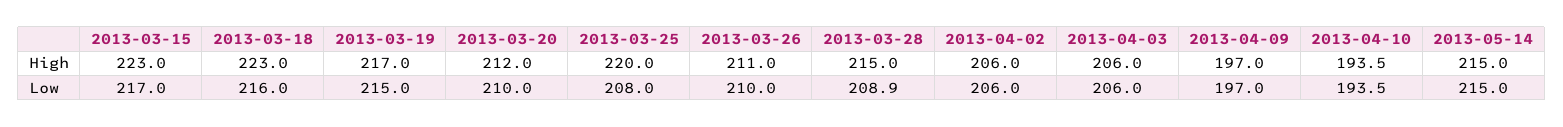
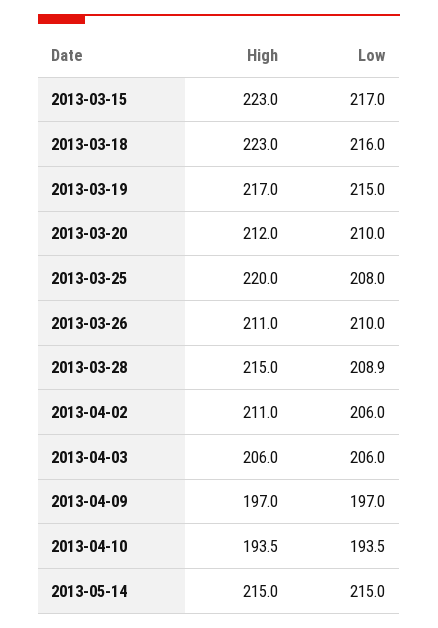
2013-04-02, High: 206 -> 211

